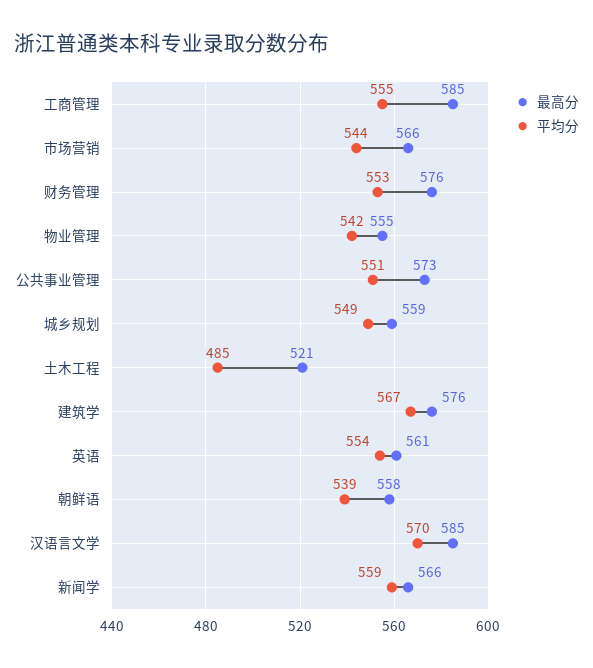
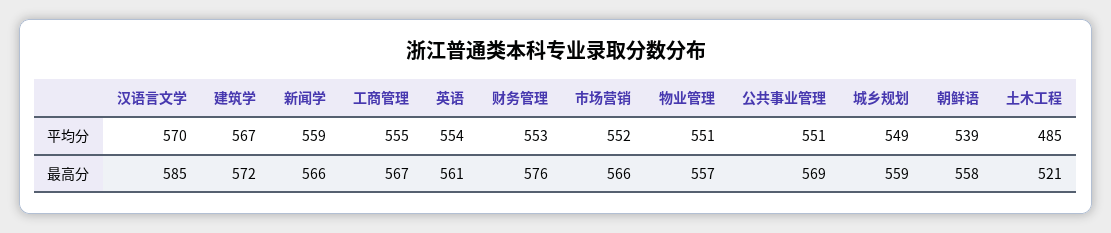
最高分, 工商管理: 585 -> 567
平均分, 市场营销: 544 -> 552
最高分, 物业管理: 555 -> 557
平均分, 物业管理: 542 -> 551
最高分, 公共事业管理: 573 -> 569
最高分, 建筑学: 576 -> 572

